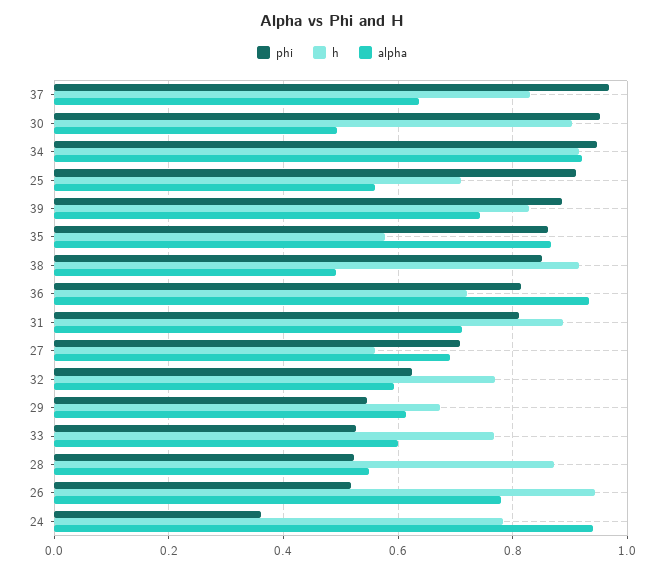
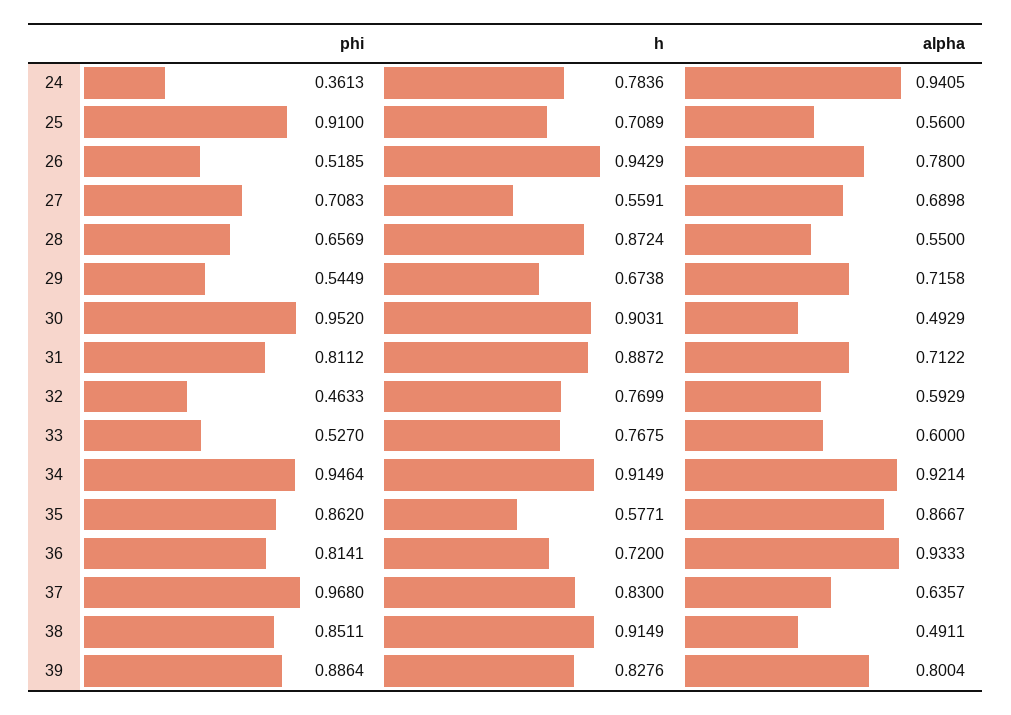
alpha, 39: 0.74 -> 0.8004
phi, 32: 0.62 -> 0.4633
alpha, 29: 0.62 -> 0.7158
phi, 28: 0.52 -> 0.6569

